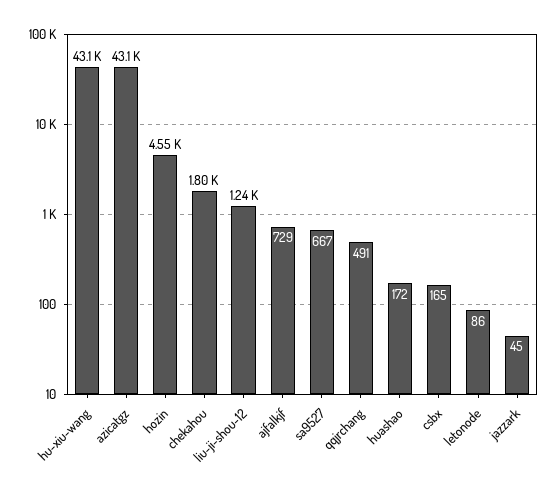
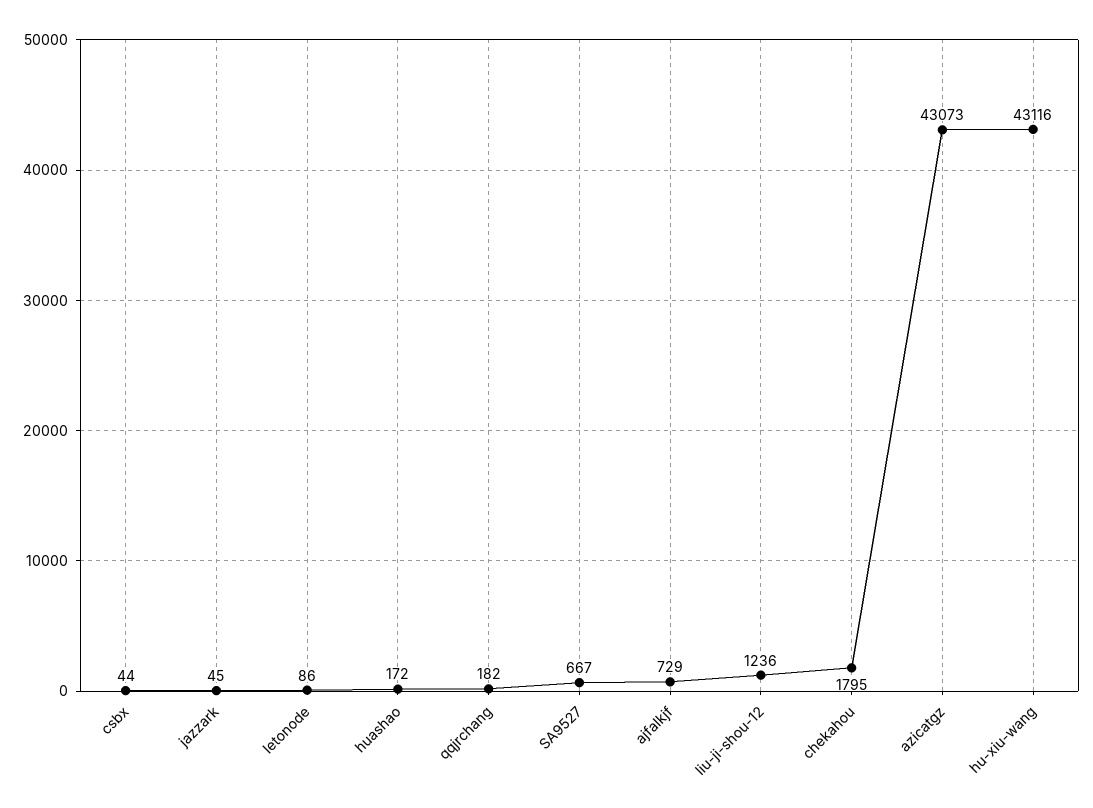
hozin: 4550 -> none
qqjrchang: 491 -> 182
csbx: 165 -> 44

